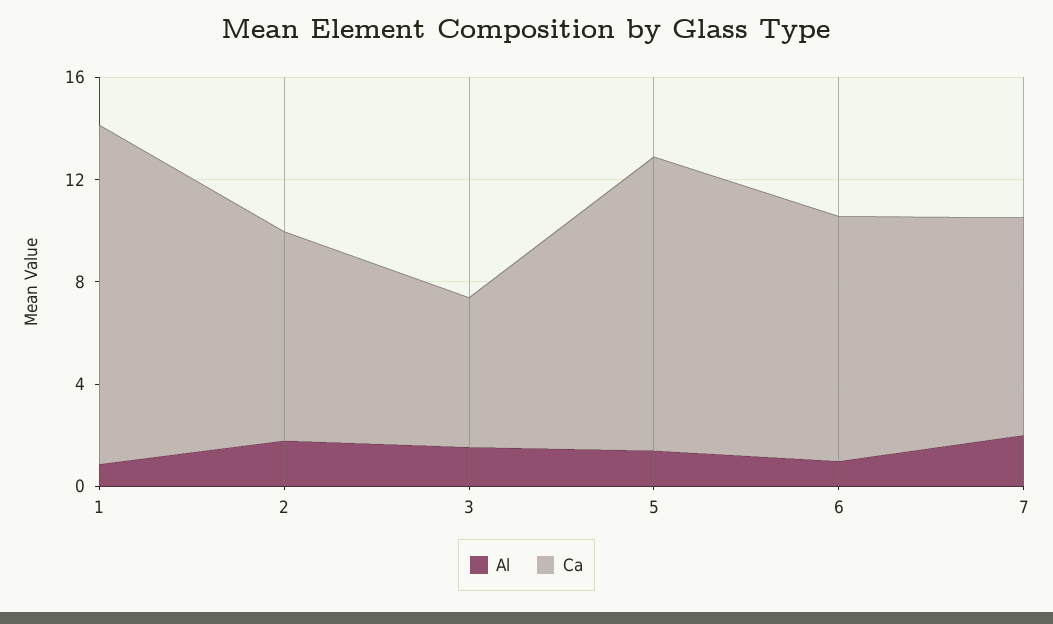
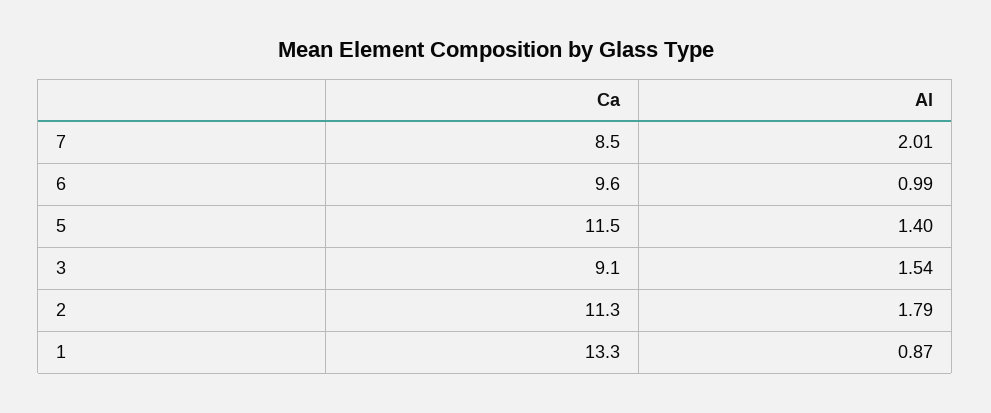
Ca, 2: 8 -> 11.3
Ca, 3: 6 -> 9.1

